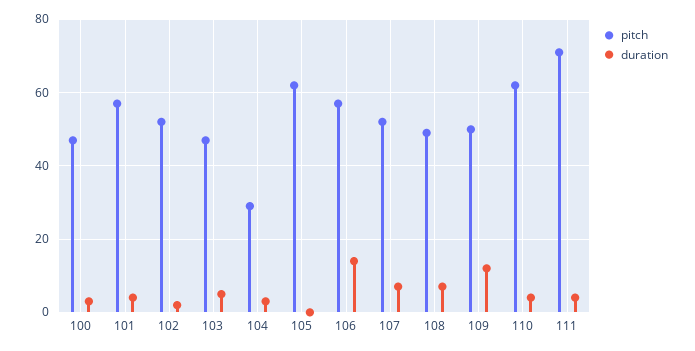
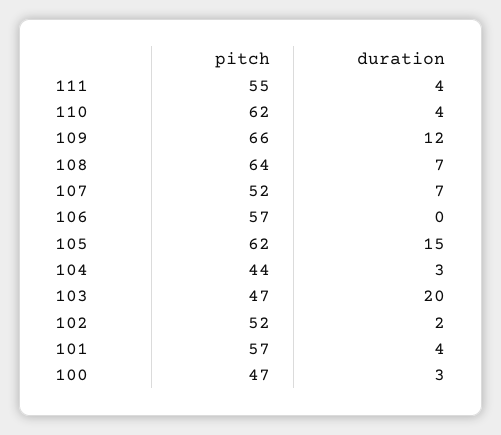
duration, 103: 5 -> 20
pitch, 104: 30 -> 44
duration, 105: 0 -> 15
duration, 106: 15 -> 0
pitch, 108: 50 -> 64
pitch, 109: 50 -> 66
pitch, 111: 70 -> 55

